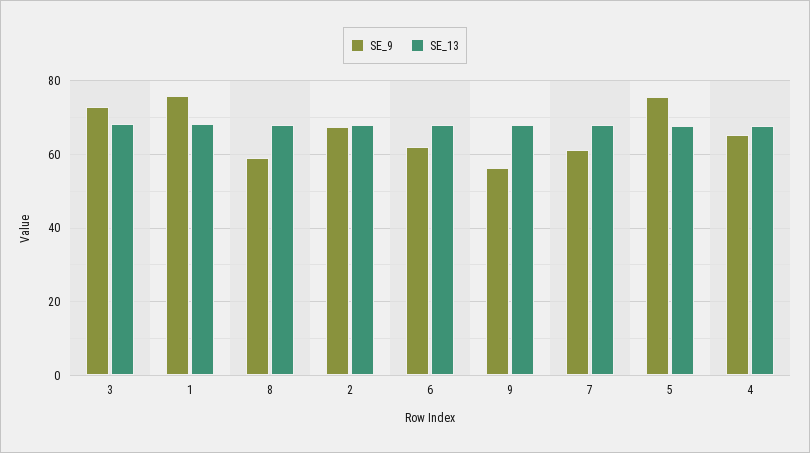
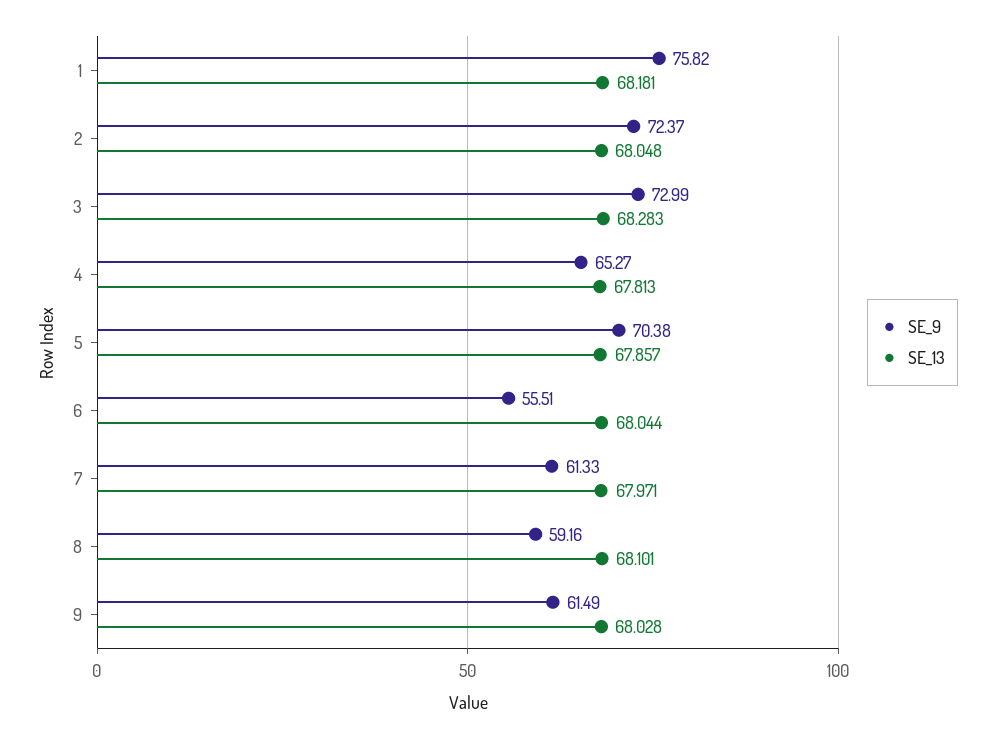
SE_9, 2: 68 -> 72.37
SE_9, 6: 62 -> 55.51
SE_9, 9: 56 -> 61.49
SE_9, 5: 76 -> 70.38

